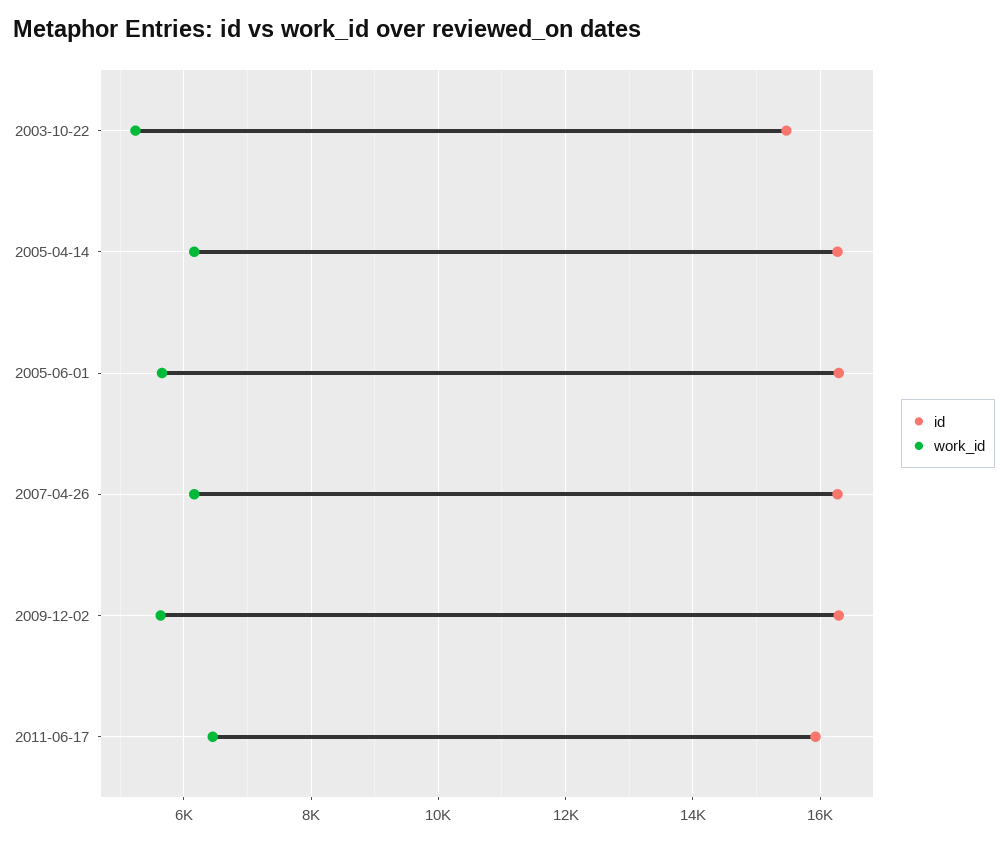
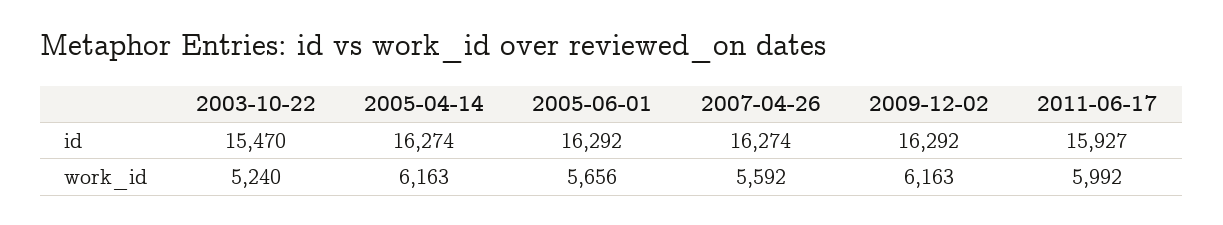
work_id, 2007-04-26: 6200 -> 5592
work_id, 2009-12-02: 5600 -> 6163
work_id, 2011-06-17: 6400 -> 5992

